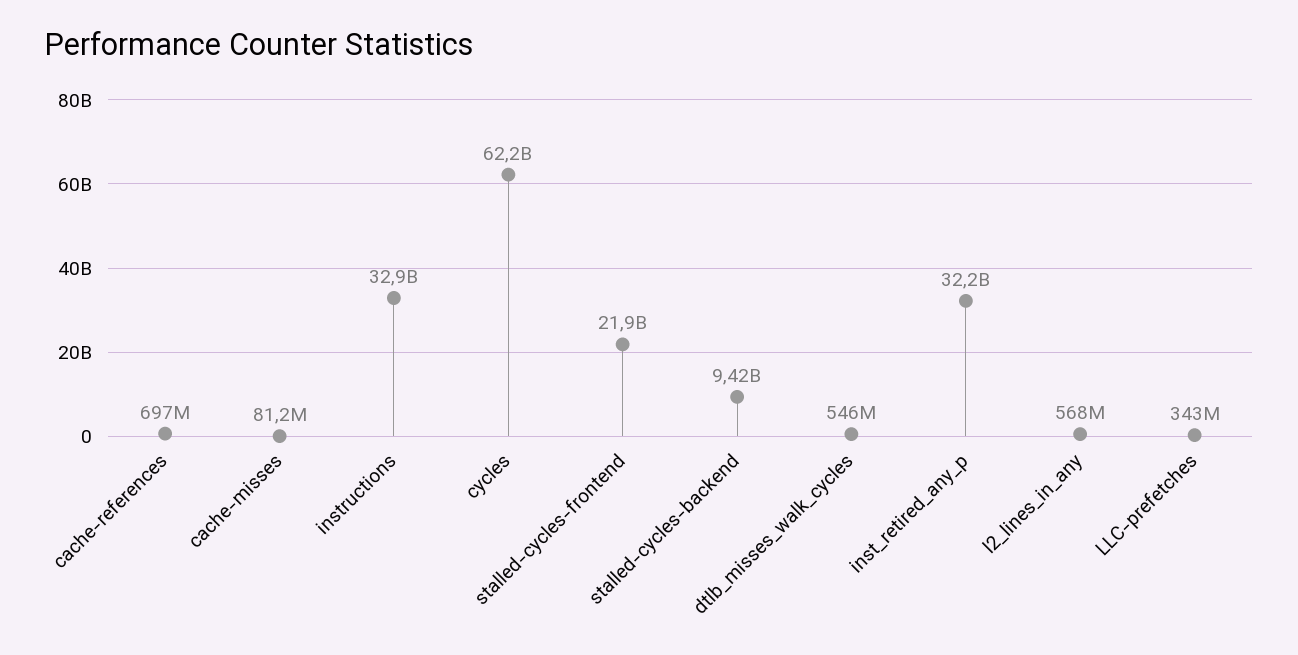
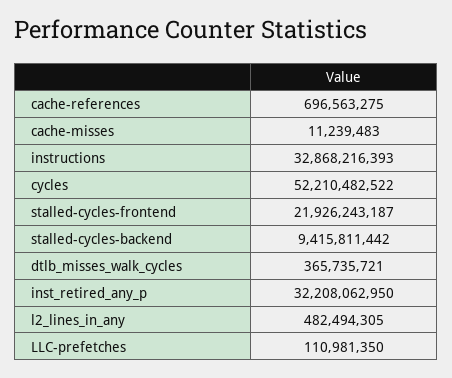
cache-misses: 81200000 -> 11239483
cycles: 62200000000 -> 52210482522
dtlb_misses_walk_cycles: 546000000 -> 365735721
l2_lines_in_any: 568000000 -> 482494305
LLC-prefetches: 343000000 -> 110981350

